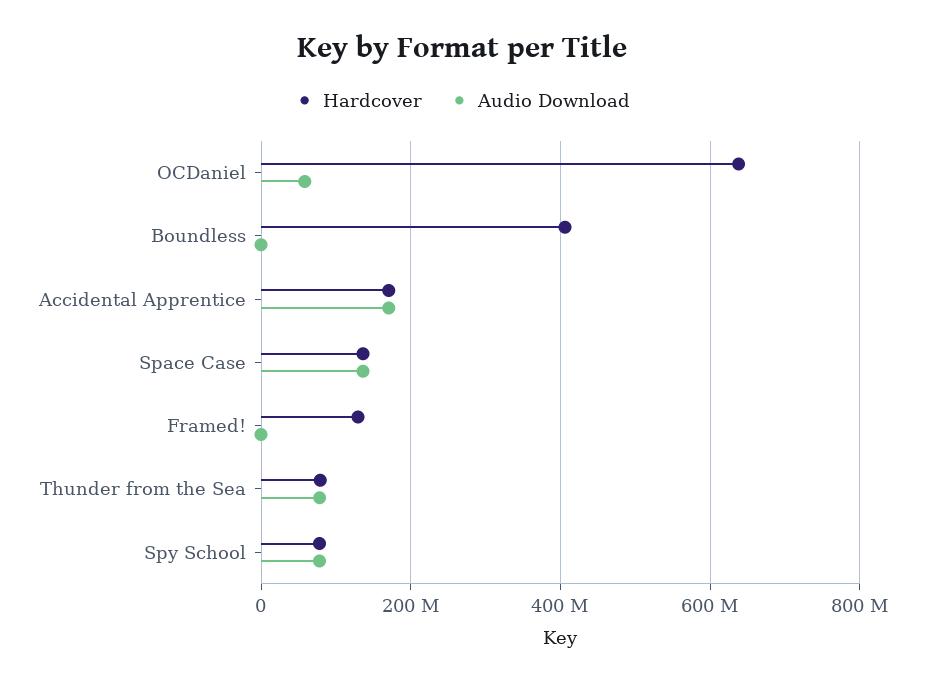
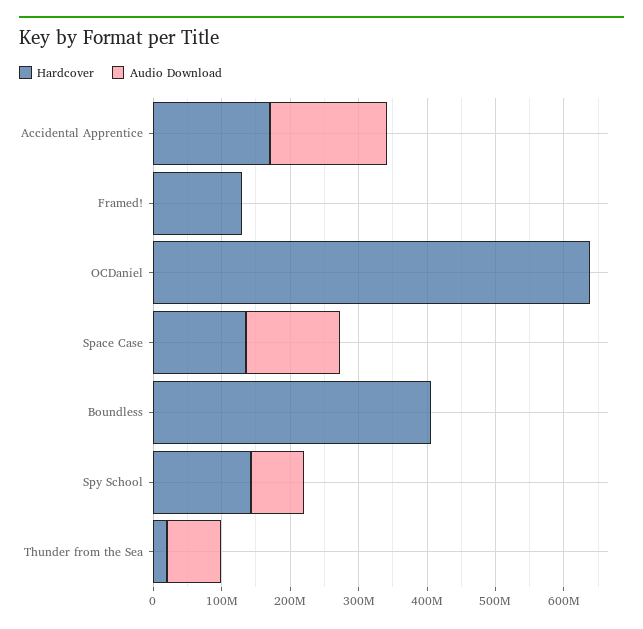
Audio Download, OCDaniel: 60000000 -> 0
Hardcover, Thunder from the Sea: 80000000 -> 20000000
Hardcover, Spy School: 80000000 -> 140000000

